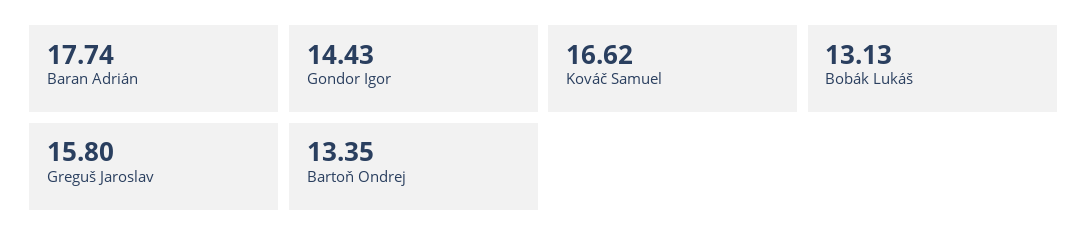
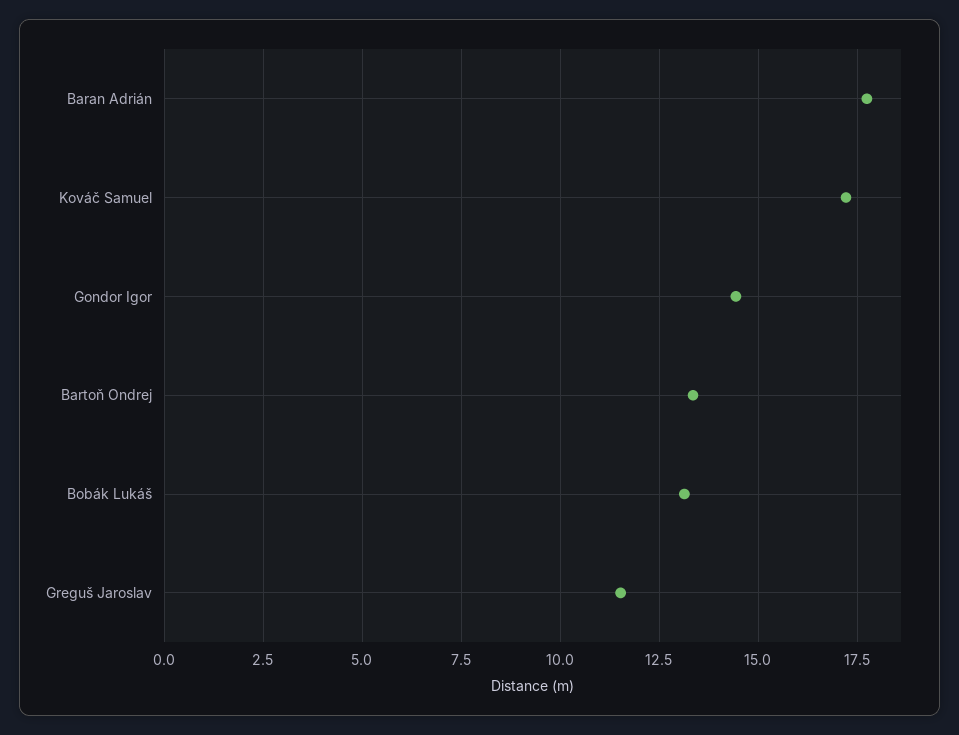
Kováč Samuel: 16.62 -> 17.25
Greguš Jaroslav: 15.8 -> 11.5

